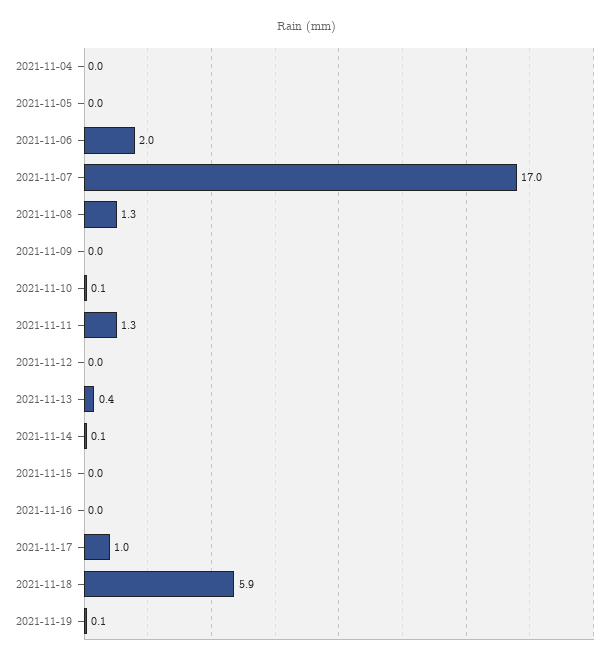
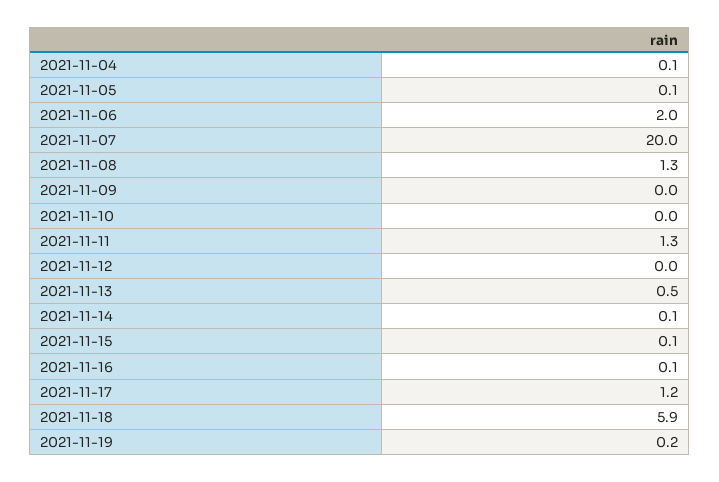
2021-11-04: 0 -> 0.1
2021-11-05: 0 -> 0.1
2021-11-07: 17 -> 20
2021-11-10: 0.1 -> 0
2021-11-13: 0.4 -> 0.5
2021-11-15: 0 -> 0.1
2021-11-16: 0 -> 0.1
2021-11-17: 1 -> 1.2
2021-11-19: 0.1 -> 0.2

